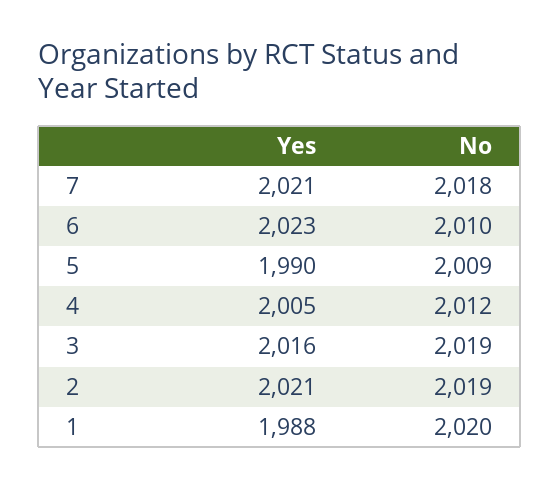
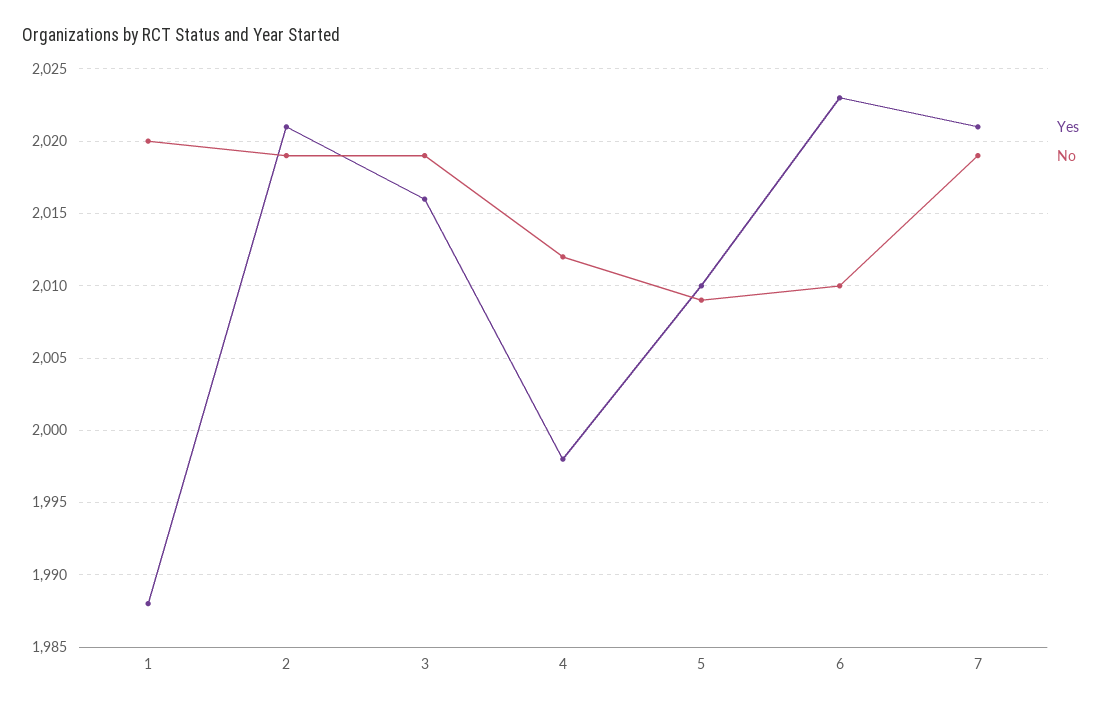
No, 7: 2018 -> 2019
Yes, 5: 1990 -> 2010
Yes, 4: 2005 -> 1998

